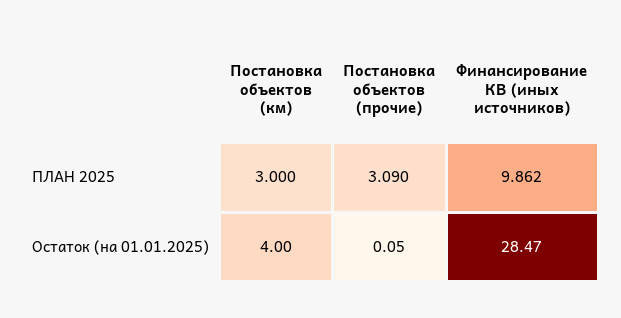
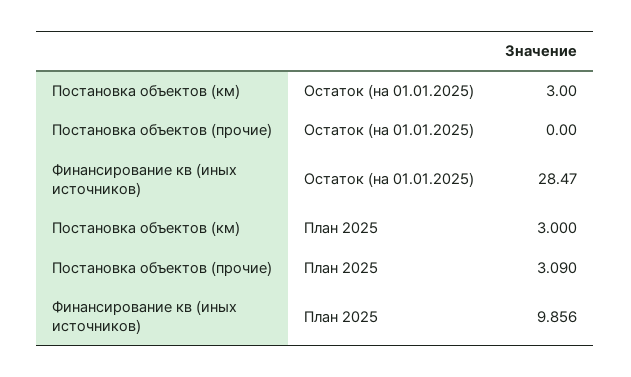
Финансирование КВ (иных источников), ПЛАН 2025: 9.862 -> 9.856
Постановка объектов (км), Остаток (на 01.01.2025): 4 -> 3
Постановка объектов (прочие), Остаток (на 01.01.2025): 0.05 -> 0

